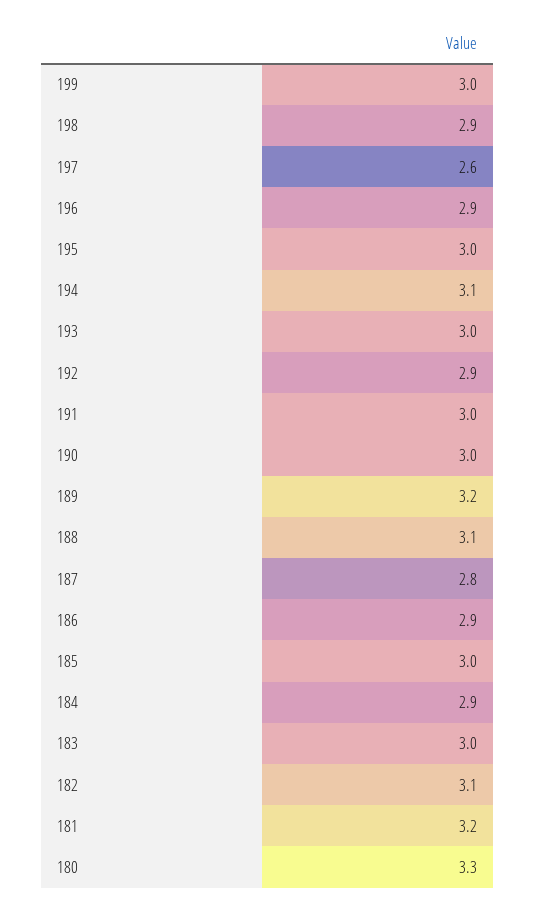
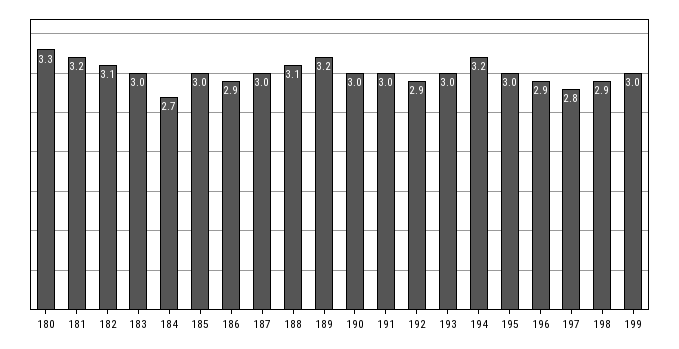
197: 2.6 -> 2.8
194: 3.1 -> 3.2
187: 2.8 -> 3
184: 2.9 -> 2.7

